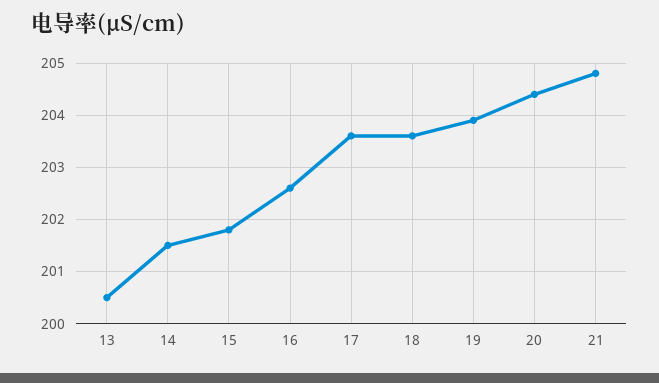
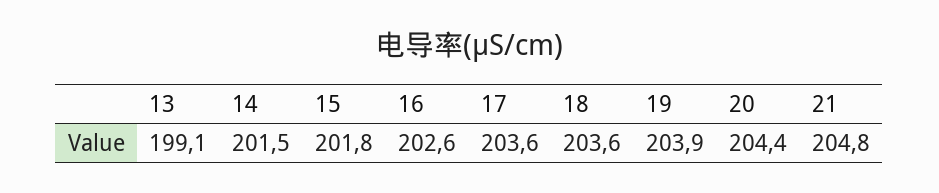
13: 200.5 -> 199.1

